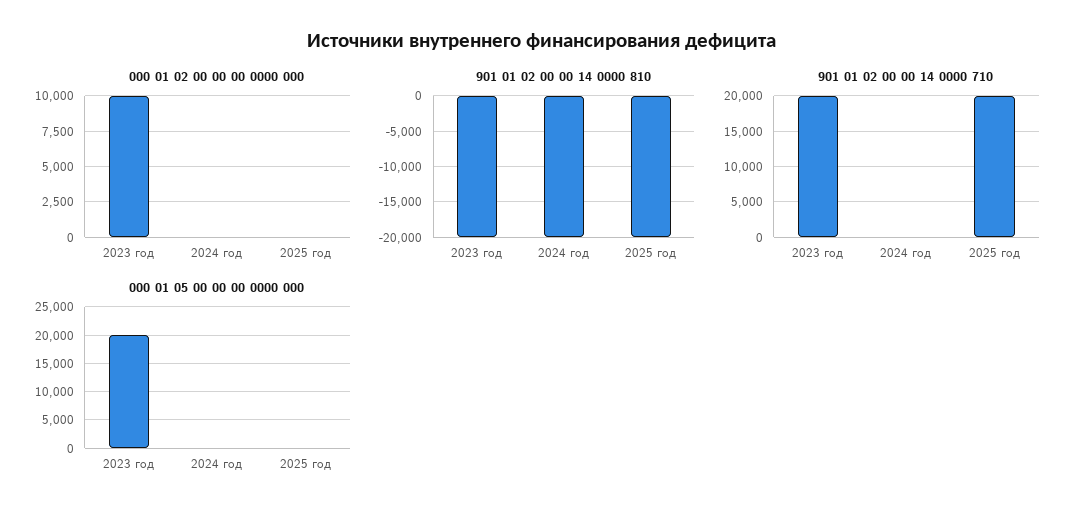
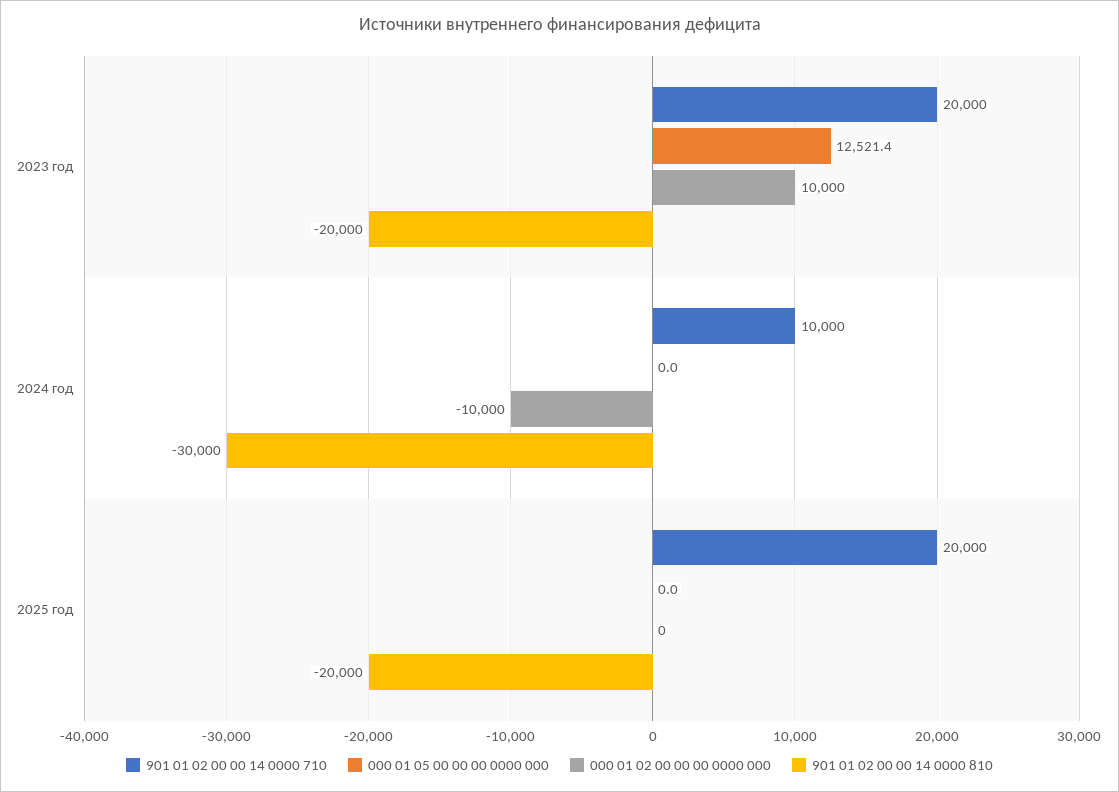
000 01 02 00 00 00 0000 000, 2024 год: 0 -> -10000
901 01 02 00 00 14 0000 810, 2024 год: -20000 -> -30000
901 01 02 00 00 14 0000 710, 2024 год: 0 -> 10000
000 01 05 00 00 00 0000 000, 2023 год: 20000 -> 12521.4

